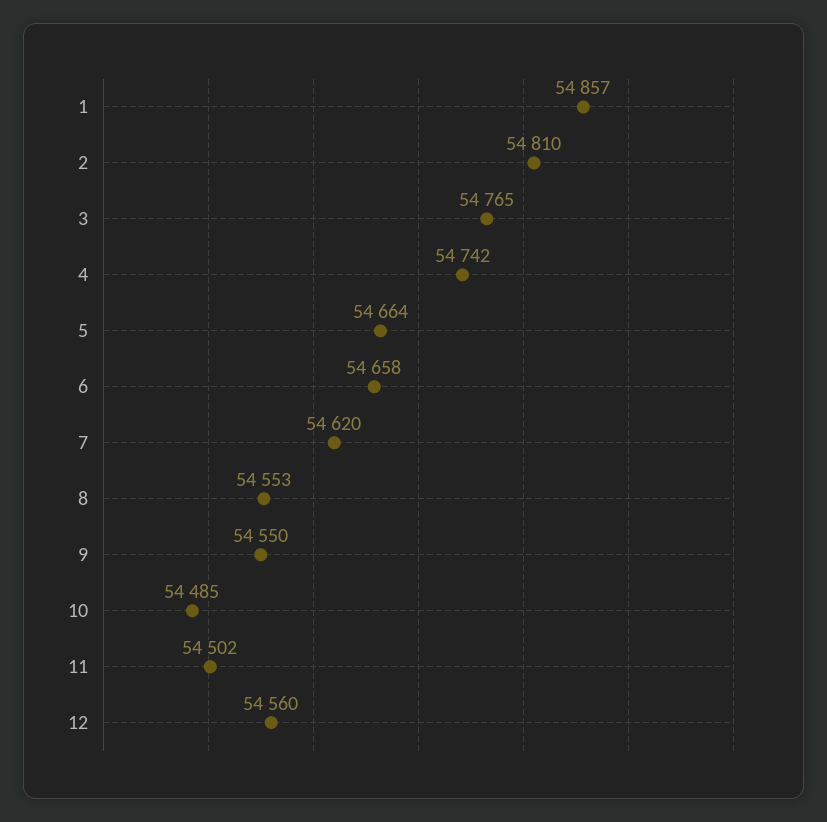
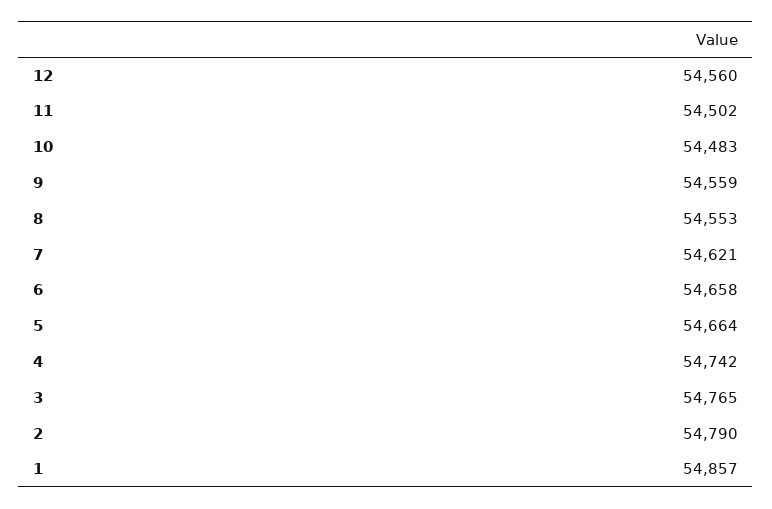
2: 54810 -> 54790
7: 54620 -> 54621
9: 54550 -> 54559
10: 54485 -> 54483

